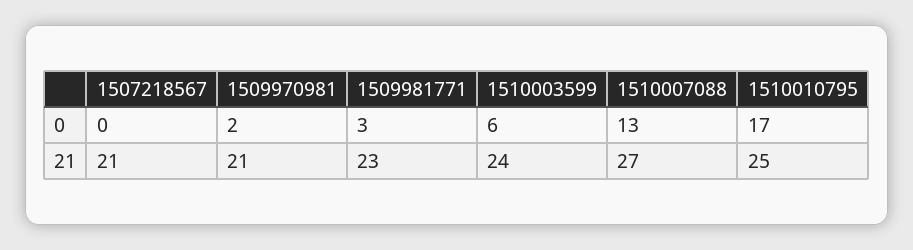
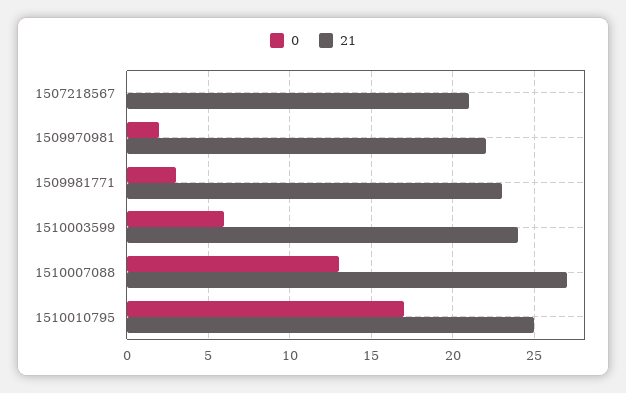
21, 1509970981: 21 -> 22

